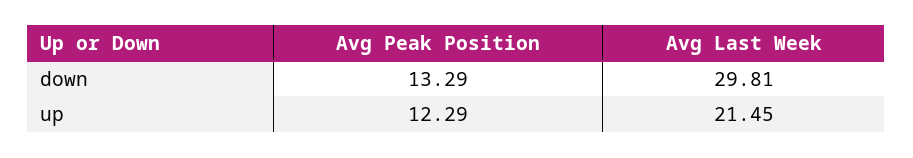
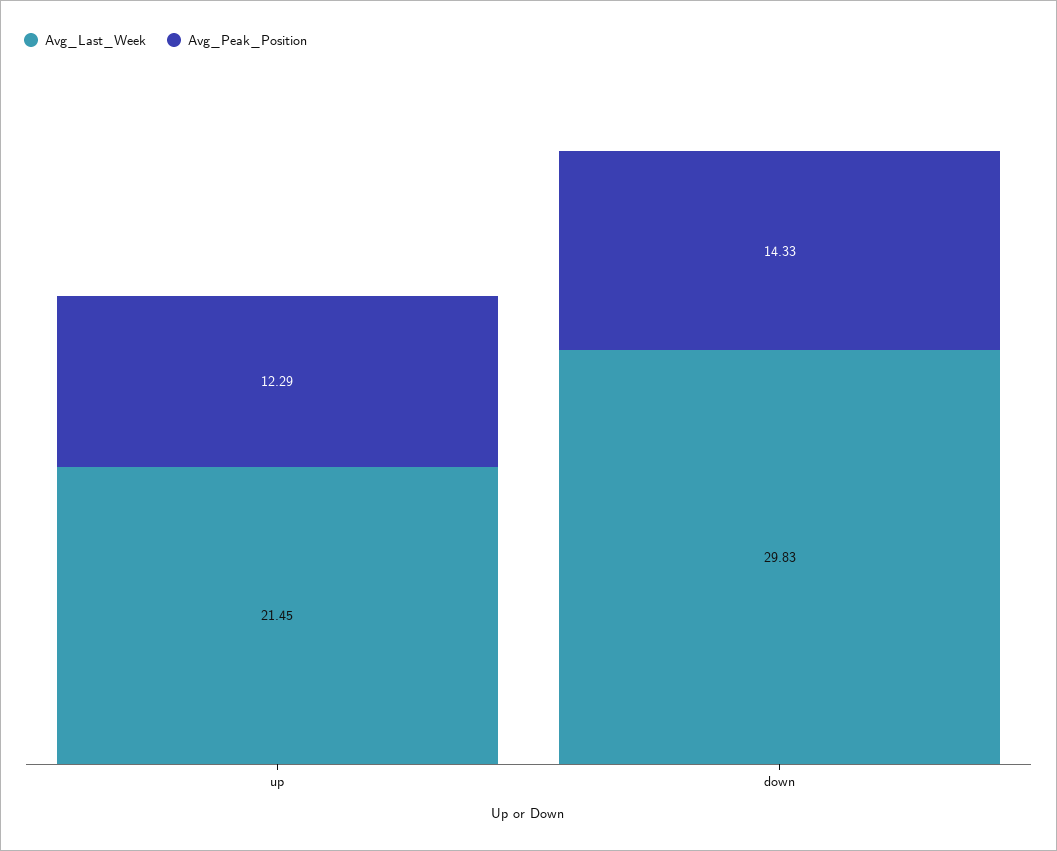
Avg Peak Position, down: 13.29 -> 14.33
Avg Last Week, down: 29.81 -> 29.83

